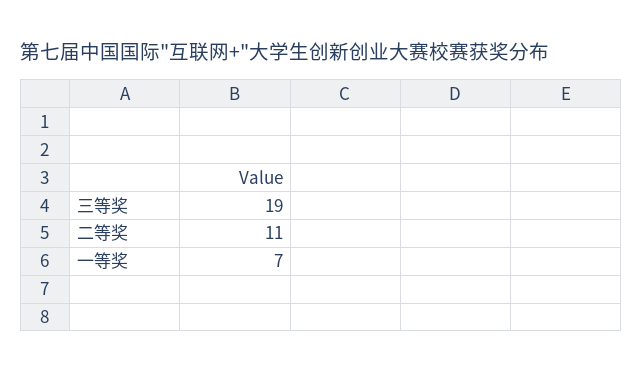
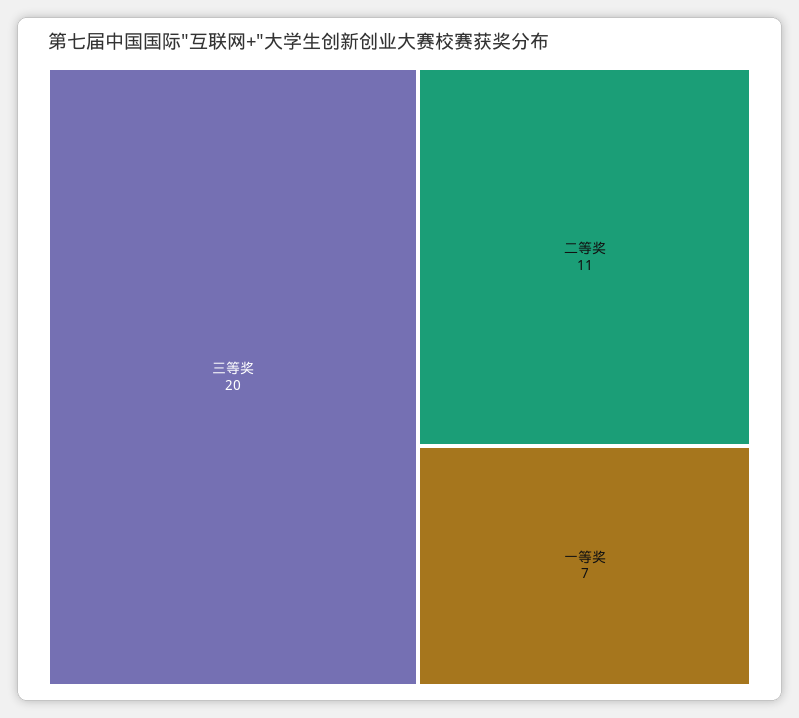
三等奖: 19 -> 20

